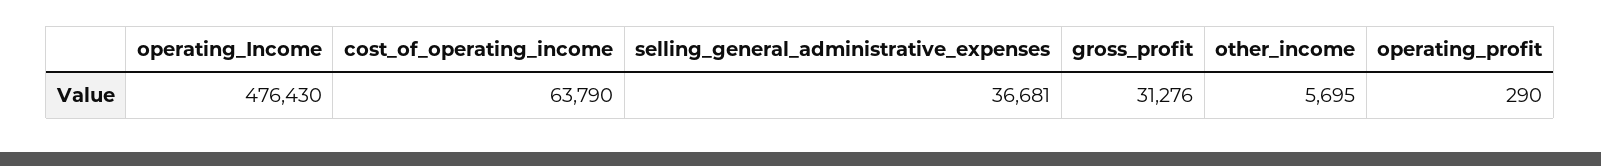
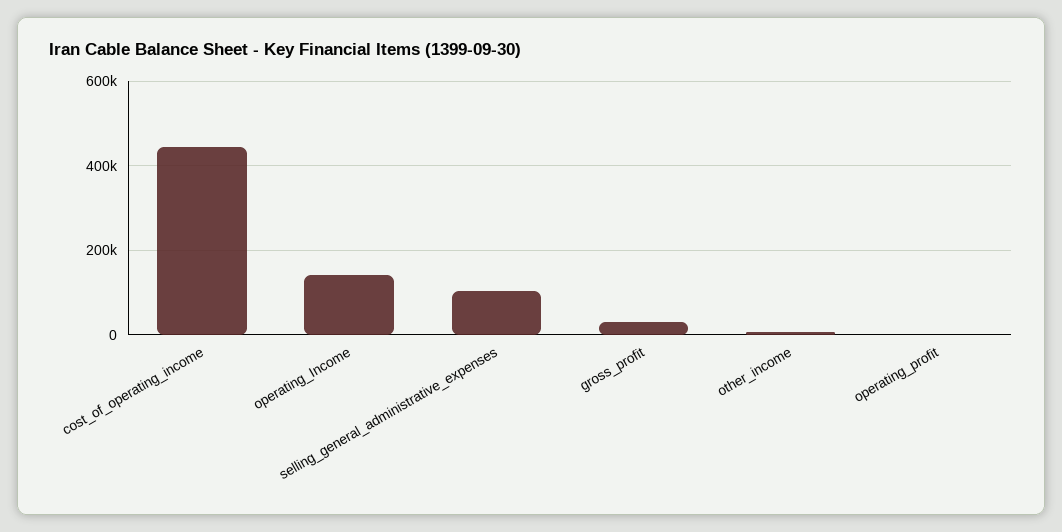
operating_Income: 476430 -> 140000
cost_of_operating_income: 63790 -> 440000
selling_general_administrative_expenses: 36681 -> 100000

